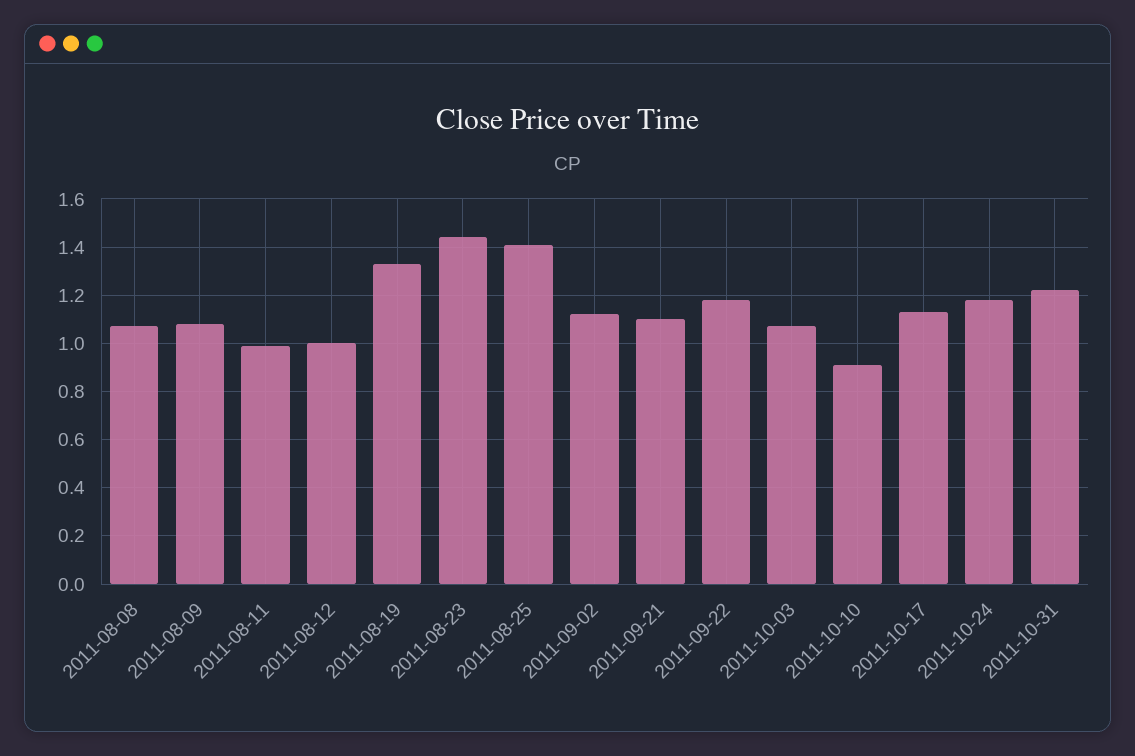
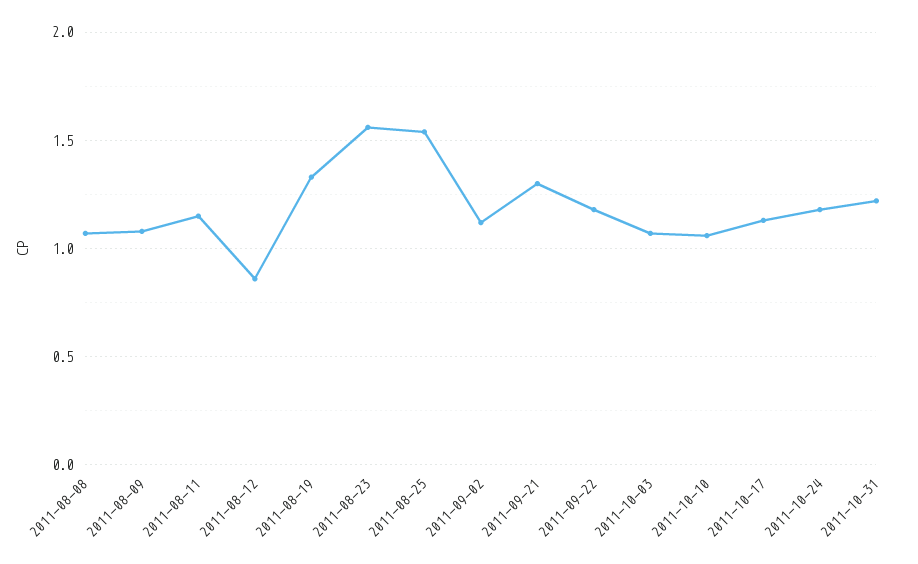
2011-08-11: 1 -> 1.15
2011-08-12: 1 -> 0.85
2011-08-23: 1.45 -> 1.55
2011-08-25: 1.4 -> 1.55
2011-09-21: 1.1 -> 1.3
2011-10-10: 0.9 -> 1.05

